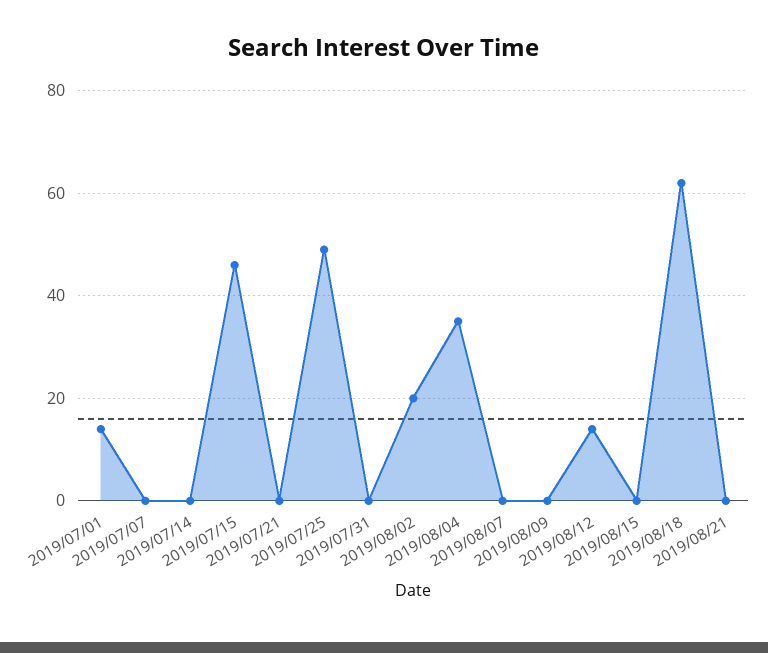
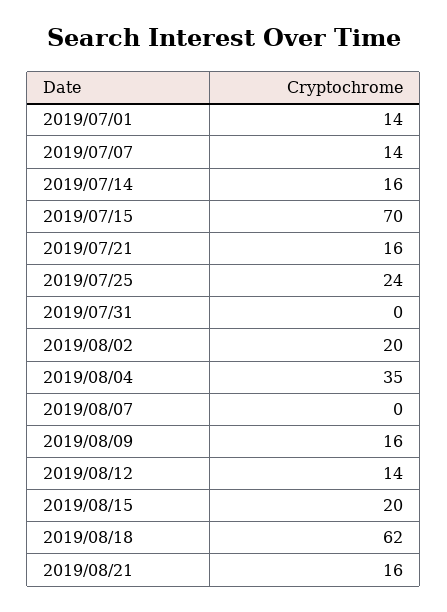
2019/07/07: 0 -> 14
2019/07/14: 0 -> 16
2019/07/15: 45 -> 70
2019/07/21: 0 -> 16
2019/07/25: 50 -> 24
2019/08/09: 0 -> 16
2019/08/15: 0 -> 20
2019/08/21: 0 -> 16

